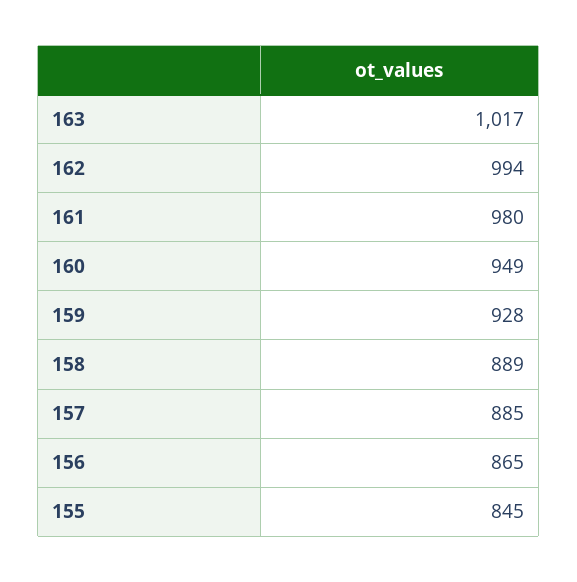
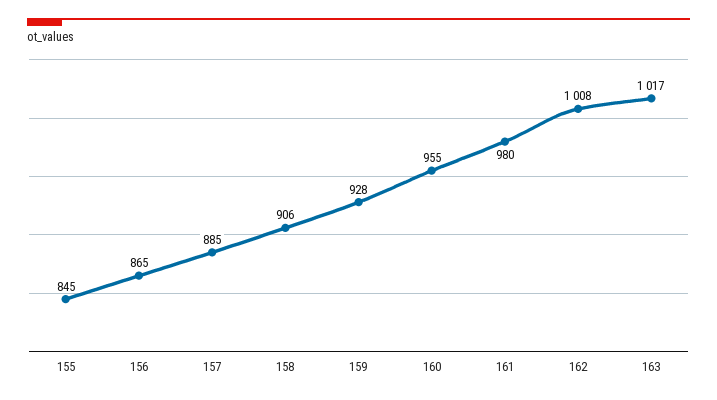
162: 994 -> 1008
160: 949 -> 955
158: 889 -> 906

